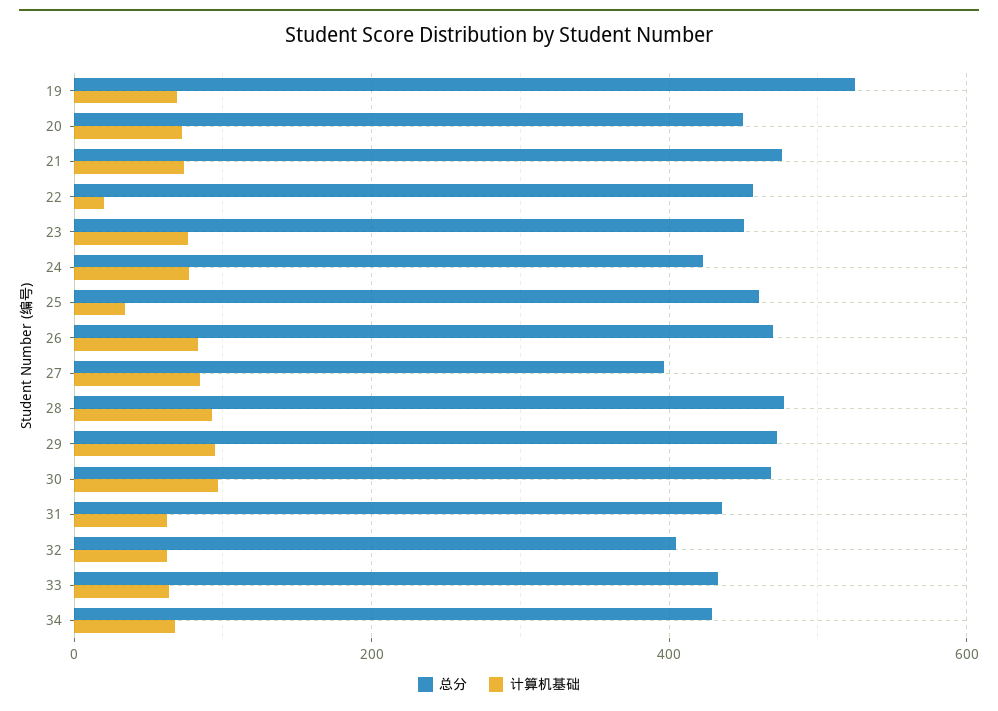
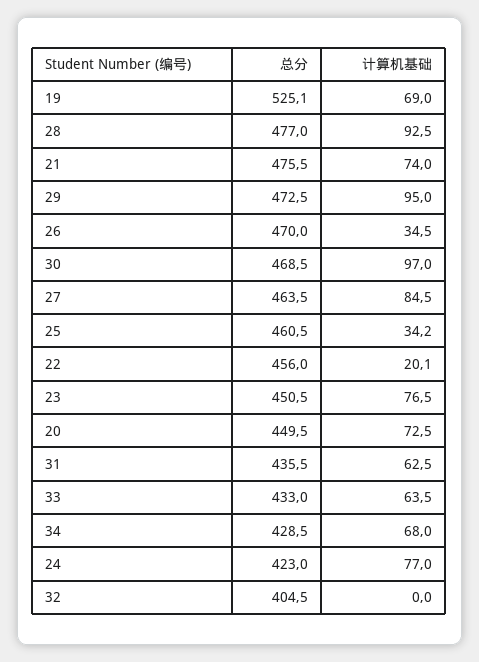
计算机基础, 26: 80 -> 34.5
总分, 27: 400 -> 463.5
计算机基础, 32: 60 -> 0

